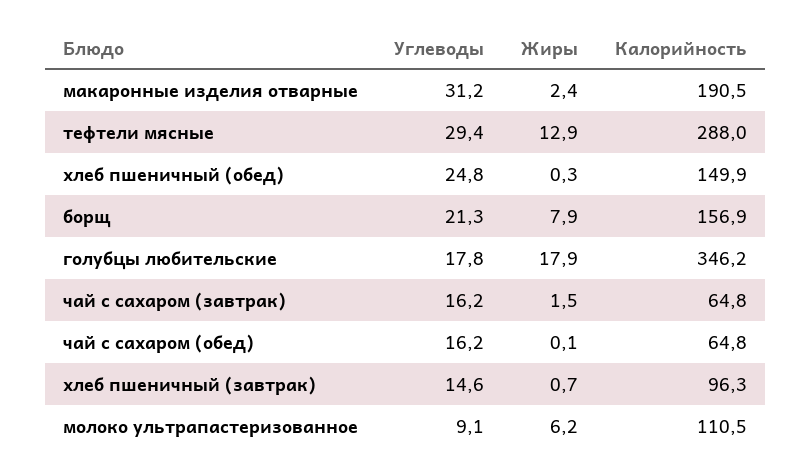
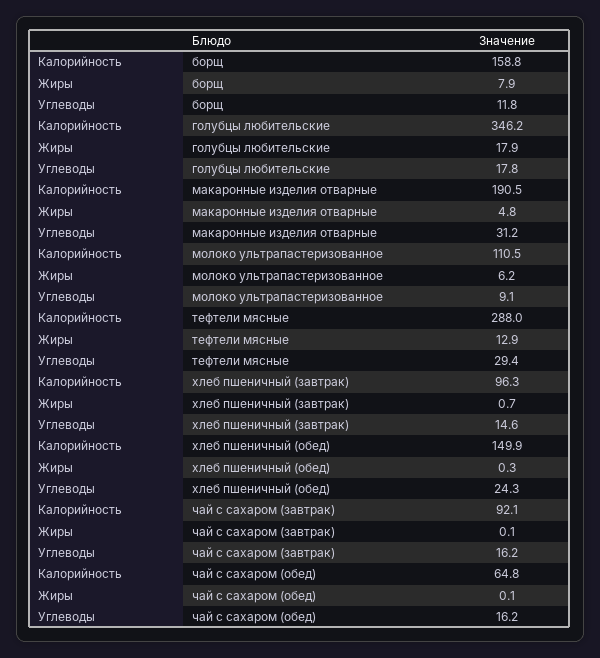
Жиры, макаронные изделия отварные: 2.4 -> 4.8
Углеводы, хлеб пшеничный (обед): 24.8 -> 24.3
Углеводы, борщ: 21.3 -> 11.8
Калорийность, борщ: 156.9 -> 158.8
Жиры, чай с сахаром (завтрак): 1.5 -> 0.1
Калорийность, чай с сахаром (завтрак): 64.8 -> 92.1

